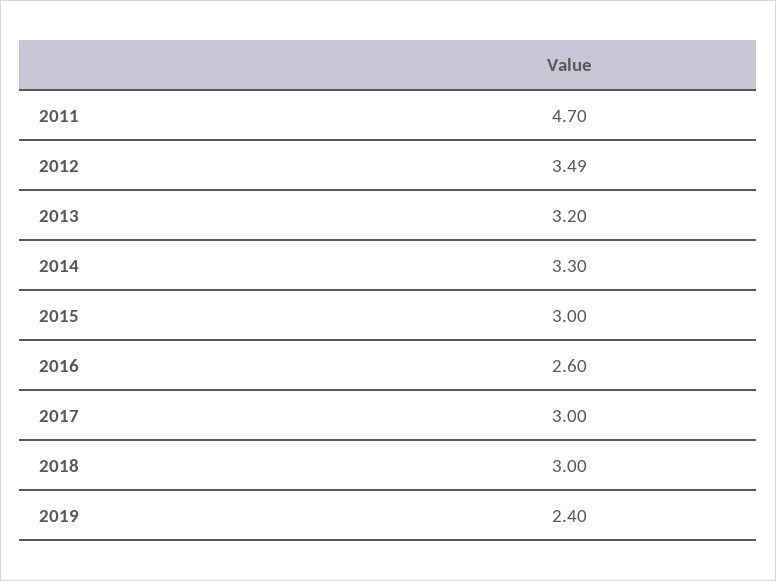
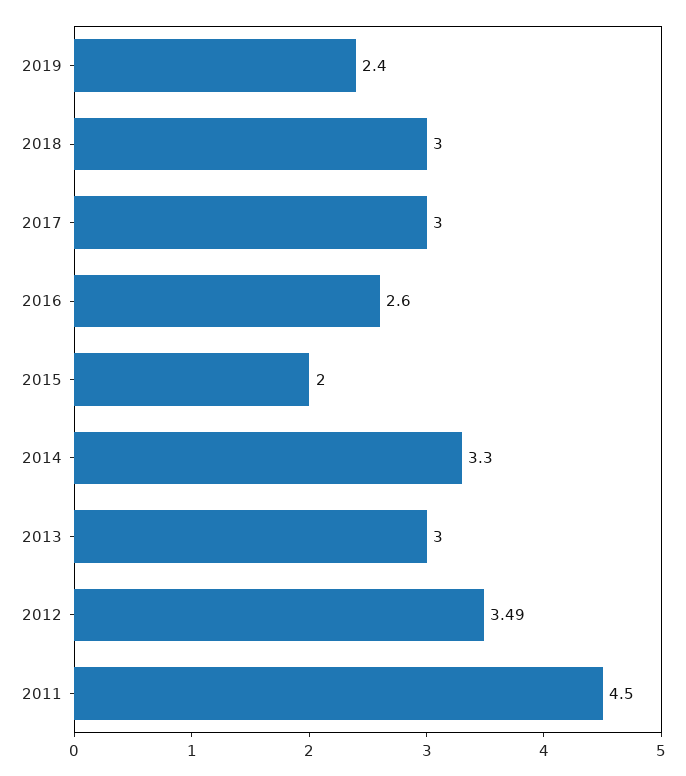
2011: 4.7 -> 4.5
2013: 3.2 -> 3
2015: 3 -> 2

